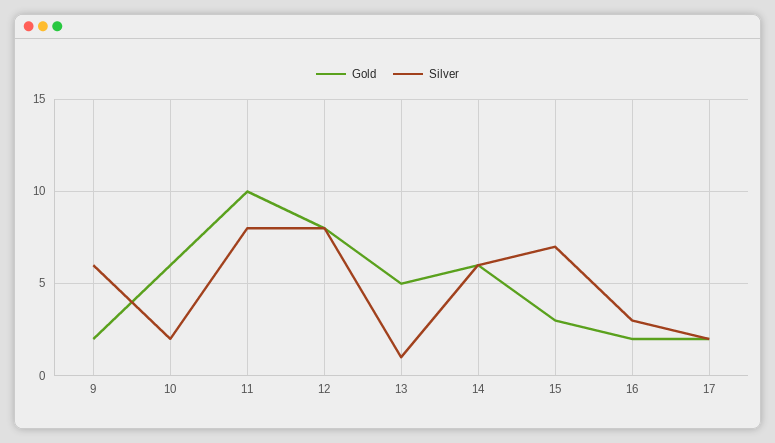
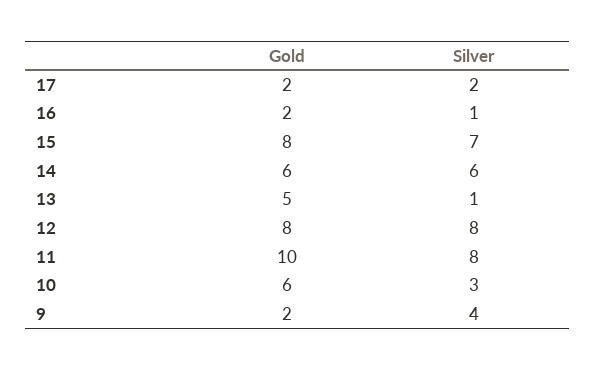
Silver, 9: 6 -> 4
Silver, 10: 2 -> 3
Gold, 15: 3 -> 8
Silver, 16: 3 -> 1

